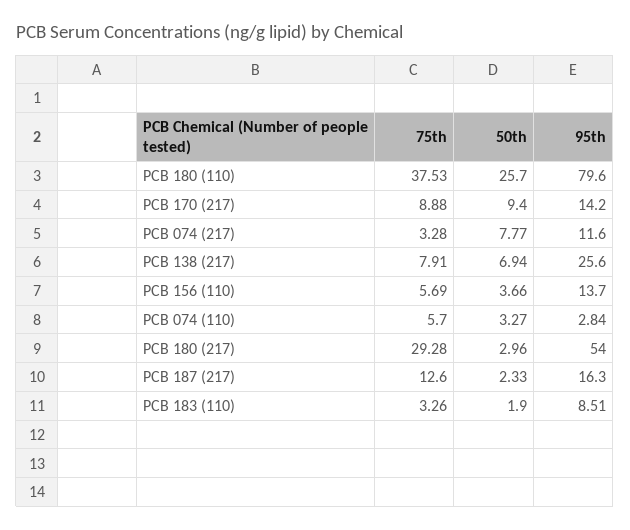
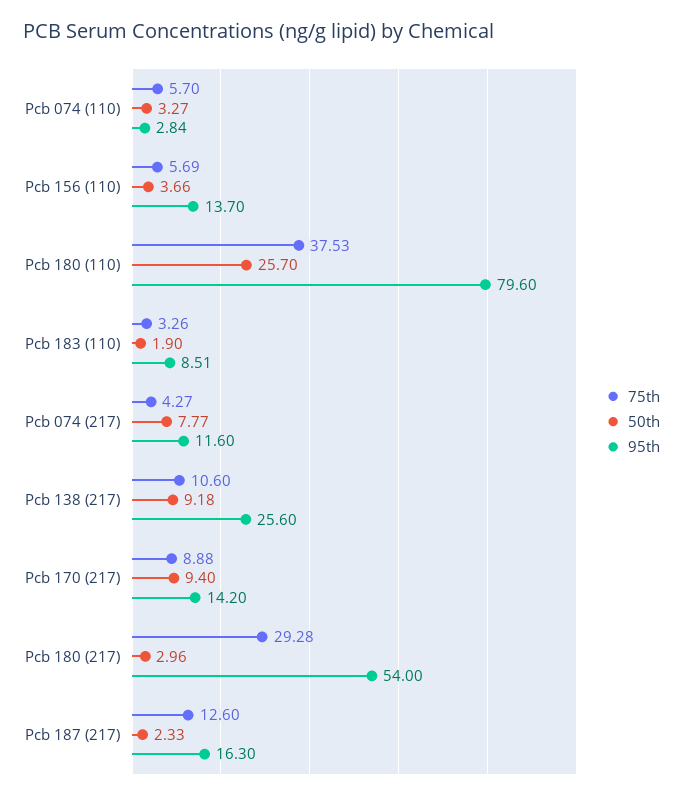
75th, PCB 074 (217): 3.28 -> 4.27
75th, PCB 138 (217): 7.91 -> 10.6
50th, PCB 138 (217): 6.94 -> 9.18

